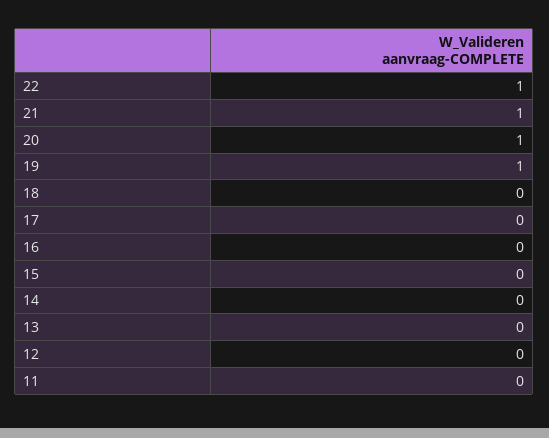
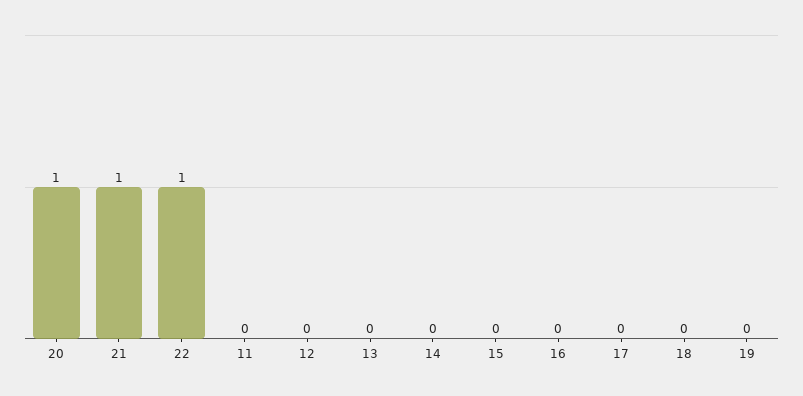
19: 1 -> 0

